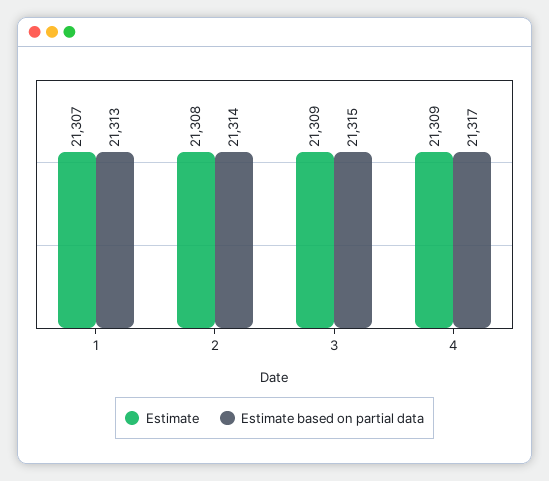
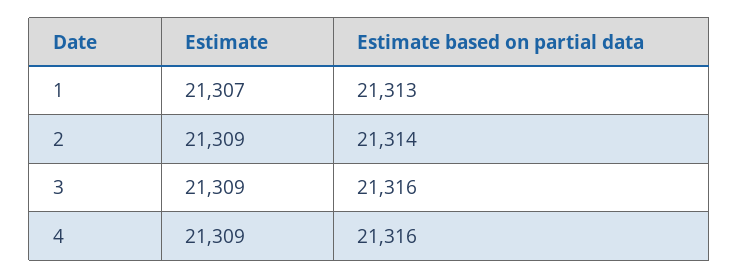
Estimate, 2: 21308 -> 21309
Estimate based on partial data, 3: 21315 -> 21316
Estimate based on partial data, 4: 21317 -> 21316

